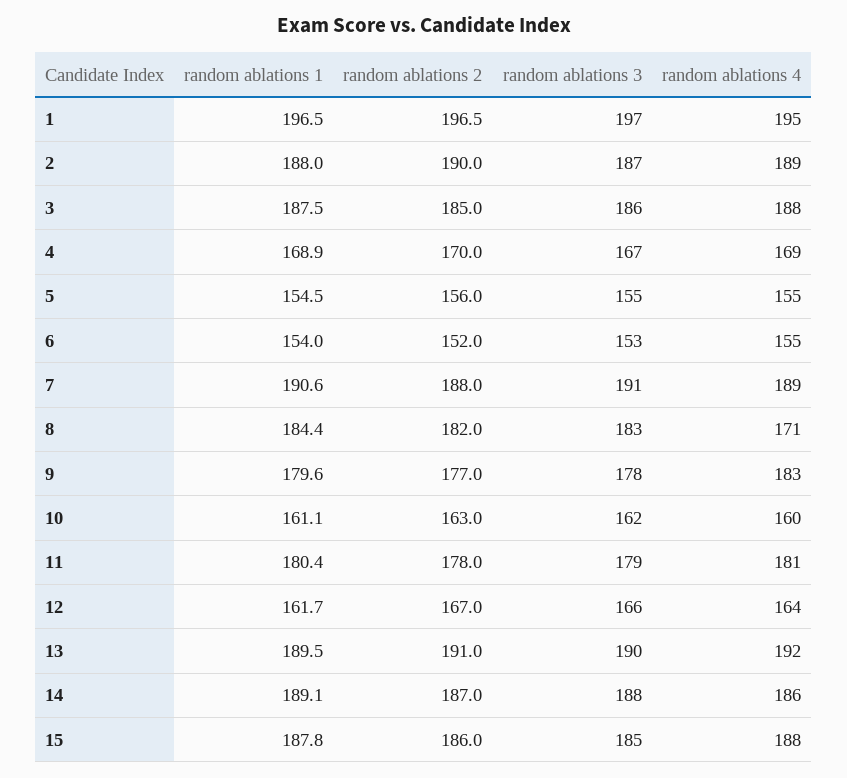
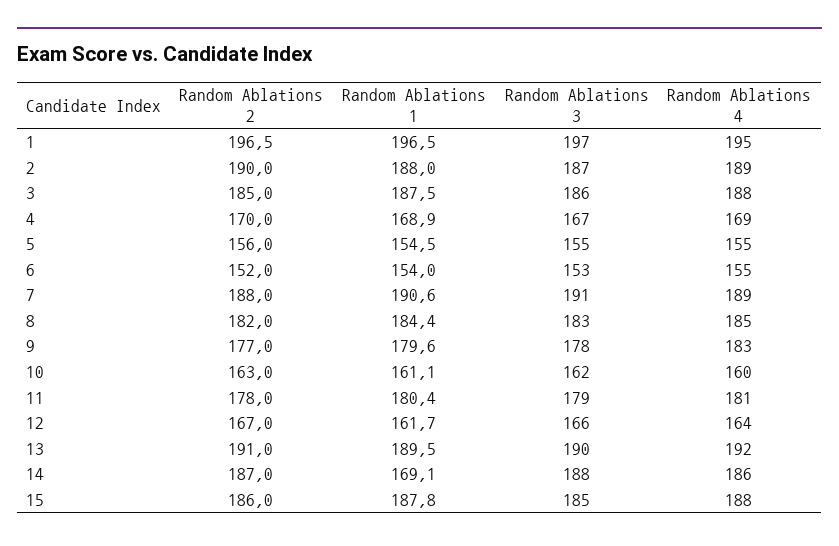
random ablations 4, 8: 171 -> 185
random ablations 1, 14: 189.1 -> 169.1

